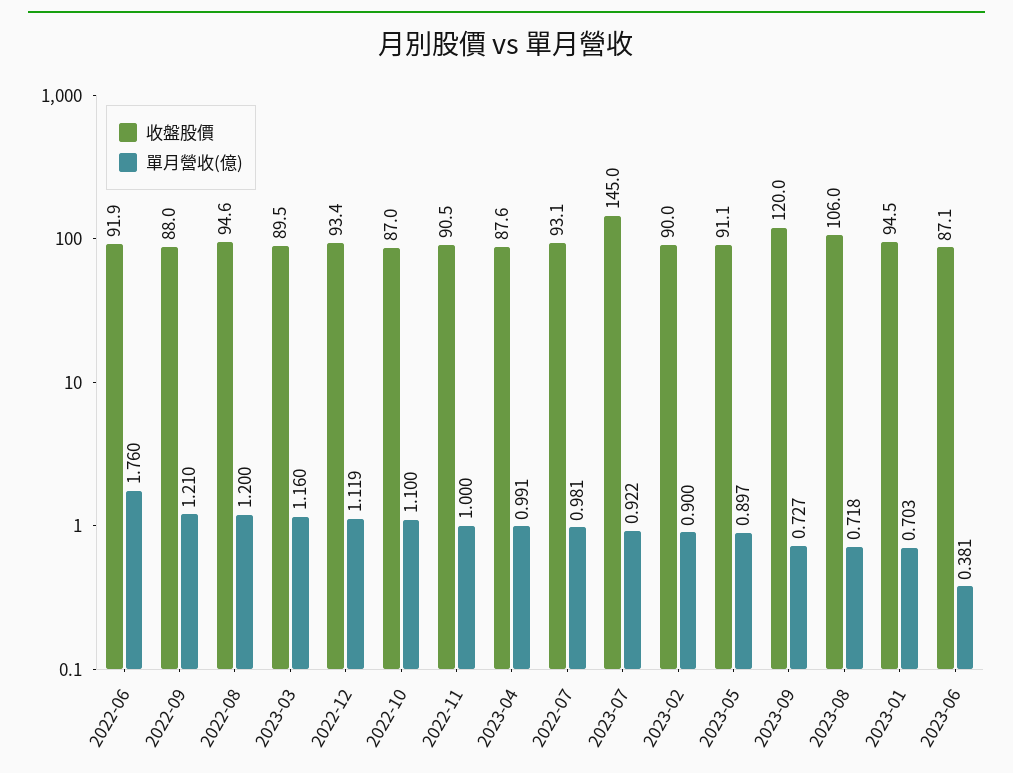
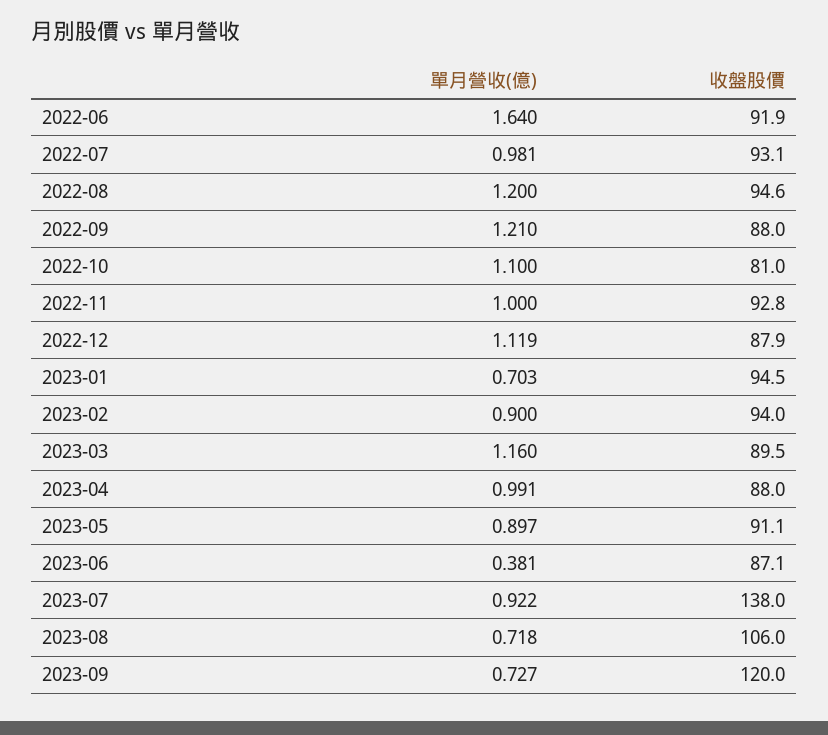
單月營收(億), 2022-06: 1.76 -> 1.64
收盤股價, 2022-12: 93.4 -> 87.9
收盤股價, 2022-10: 87 -> 81
收盤股價, 2022-11: 90.5 -> 92.8
收盤股價, 2023-04: 87.6 -> 88
收盤股價, 2023-07: 145 -> 138
收盤股價, 2023-02: 90 -> 94

